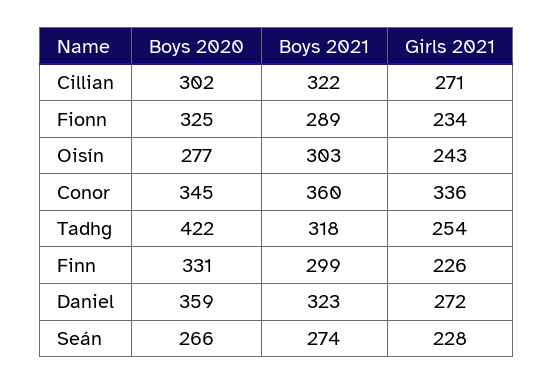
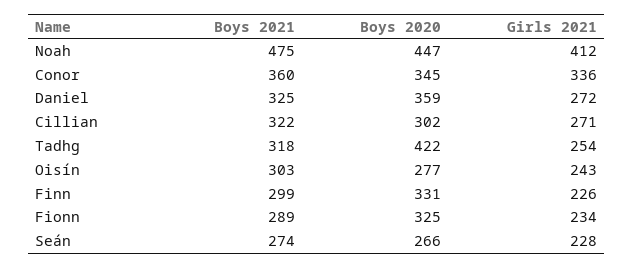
Boys 2021, Daniel: 323 -> 325
Boys 2021, Noah: none -> 475
Boys 2020, Noah: none -> 447
Girls 2021, Noah: none -> 412

